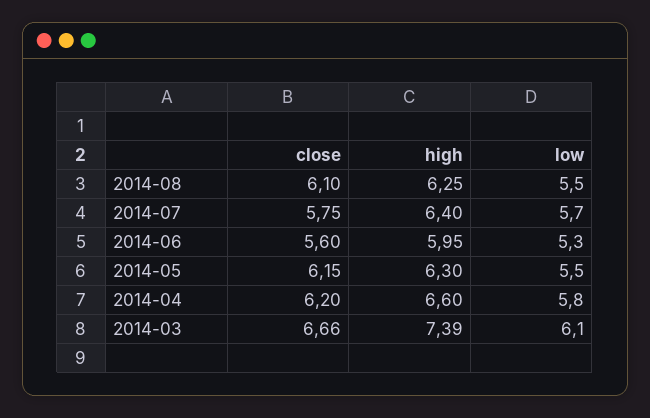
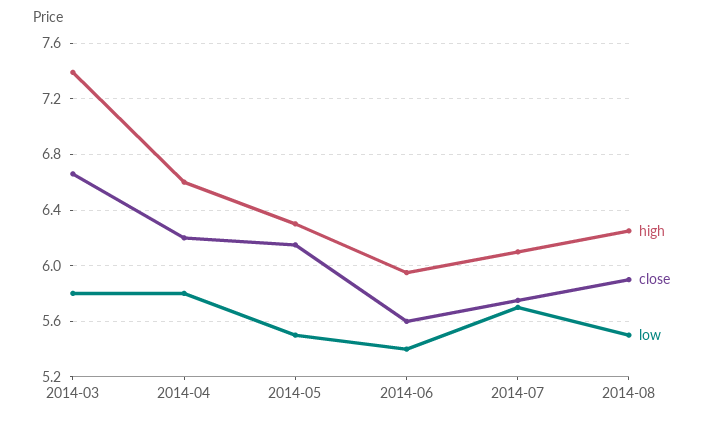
close, 2014-08: 6.1 -> 5.9
high, 2014-07: 6.4 -> 6.1
low, 2014-06: 5.3 -> 5.4
low, 2014-03: 6.1 -> 5.8

